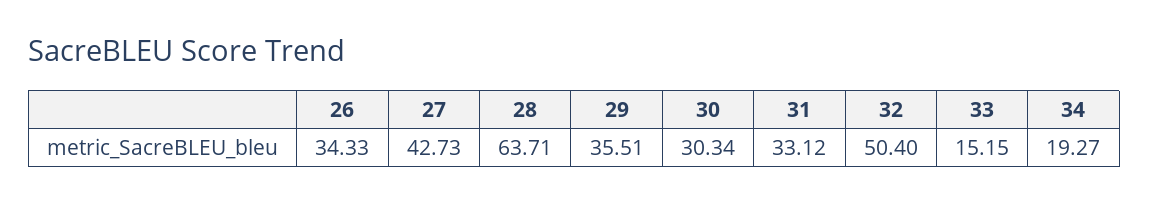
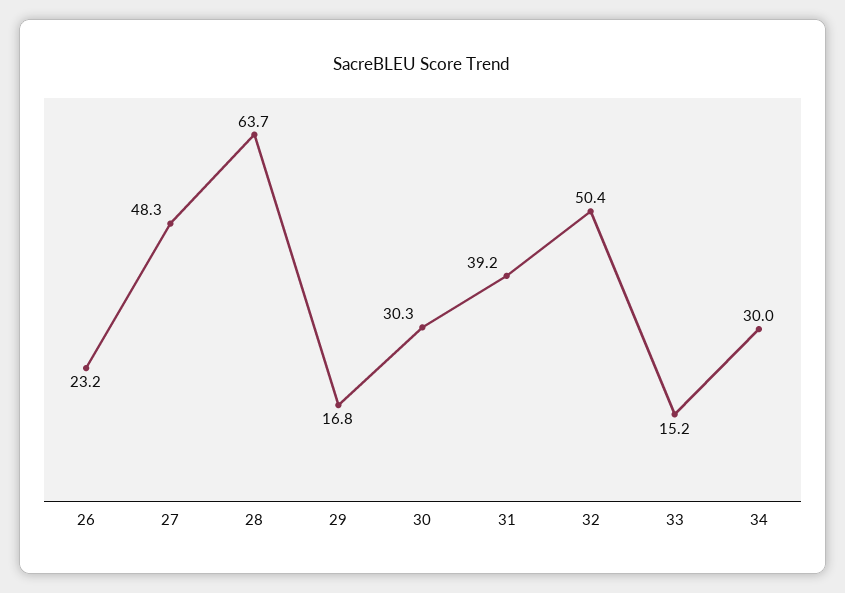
26: 34.33 -> 23.2
27: 42.73 -> 48.3
29: 35.51 -> 16.8
31: 33.12 -> 39.2
34: 19.27 -> 30

